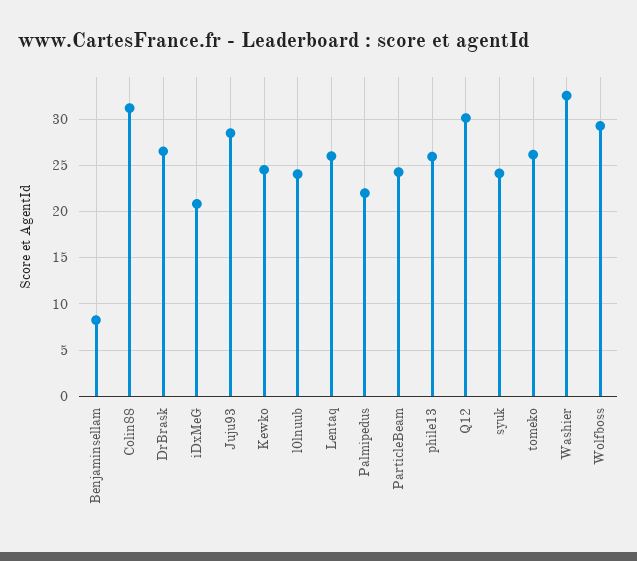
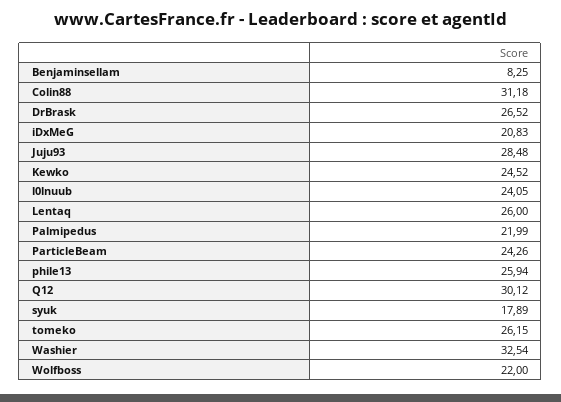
syuk: 24 -> 17.89
Wolfboss: 29 -> 22

